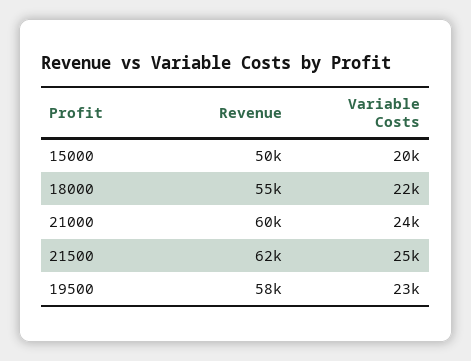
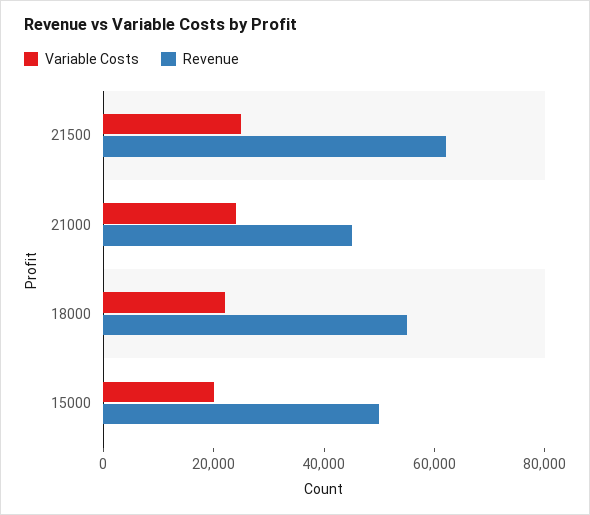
Revenue, 21000: 60000 -> 45000
Revenue, 19500: 58000 -> none
Variable Costs, 19500: 23000 -> none

